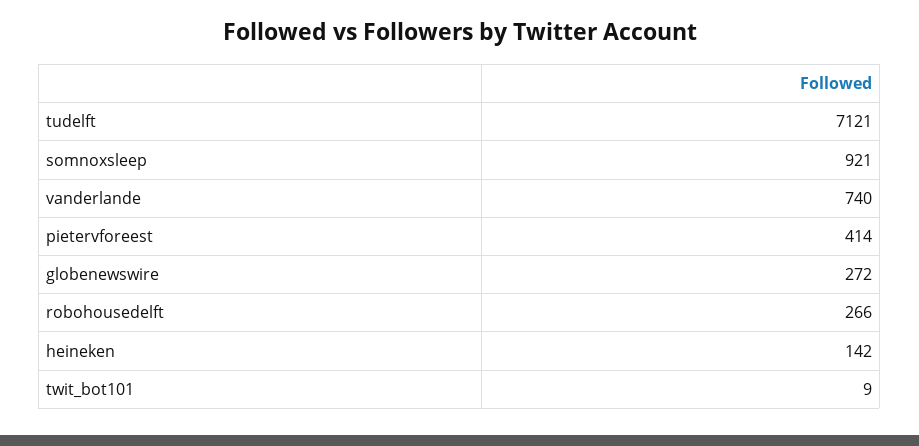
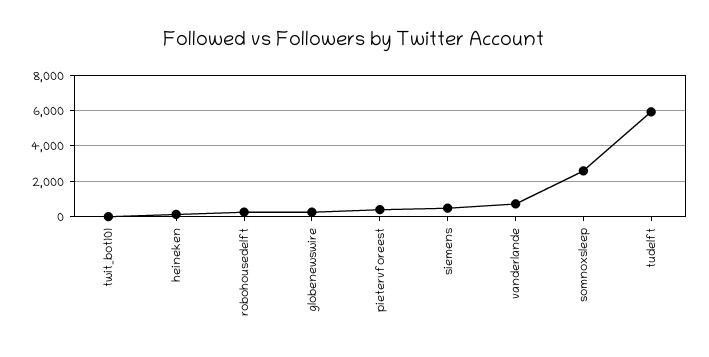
tudelft: 7121 -> 6000
somnoxsleep: 921 -> 2500
siemens: none -> 500

